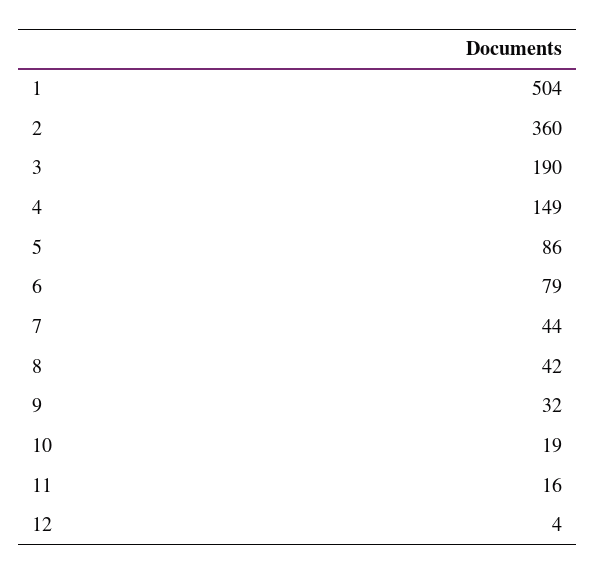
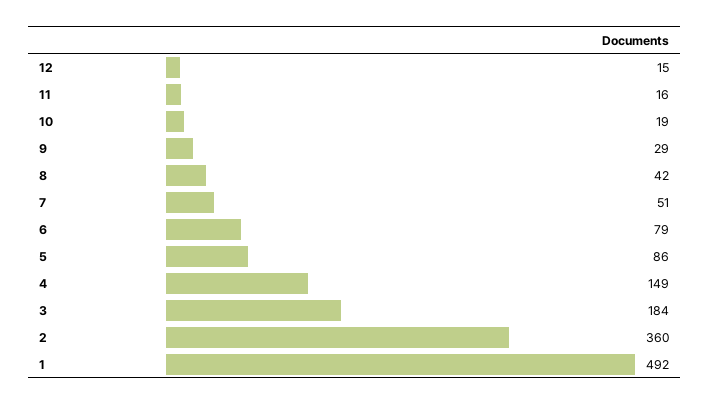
1: 504 -> 492
3: 190 -> 184
7: 44 -> 51
9: 32 -> 29
12: 4 -> 15

